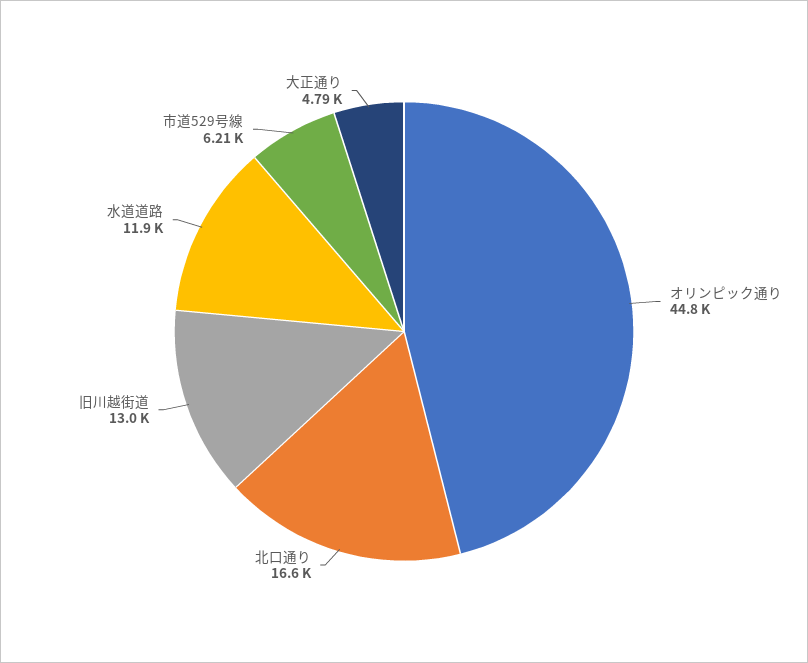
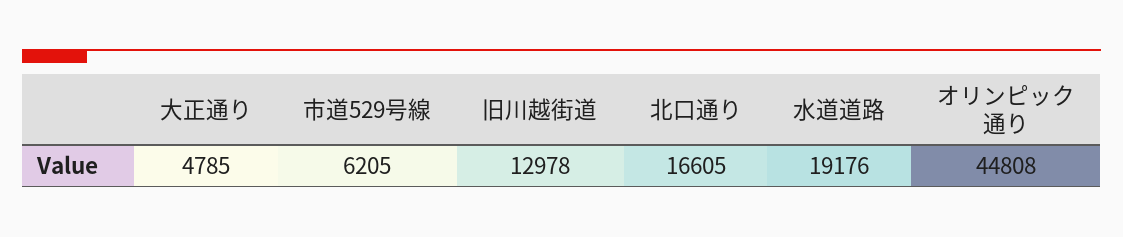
水道道路: 11900 -> 19176

